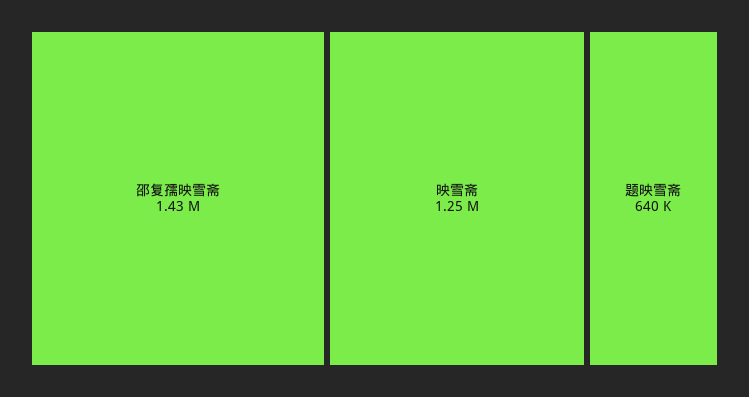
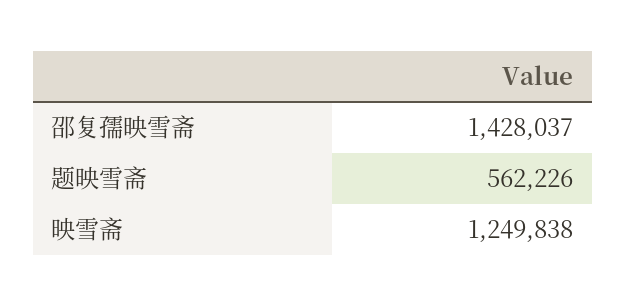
题映雪斋: 640000 -> 562226

